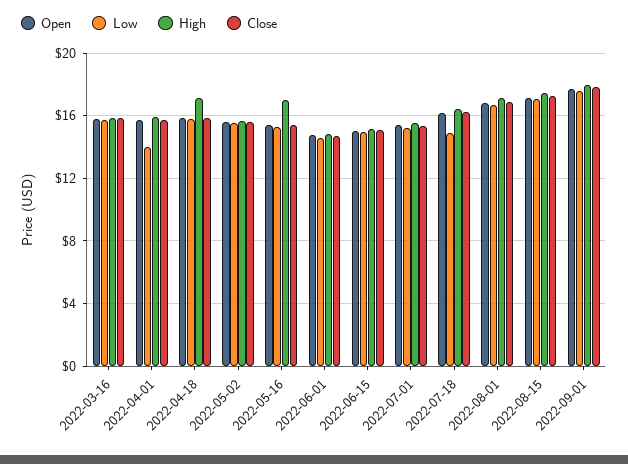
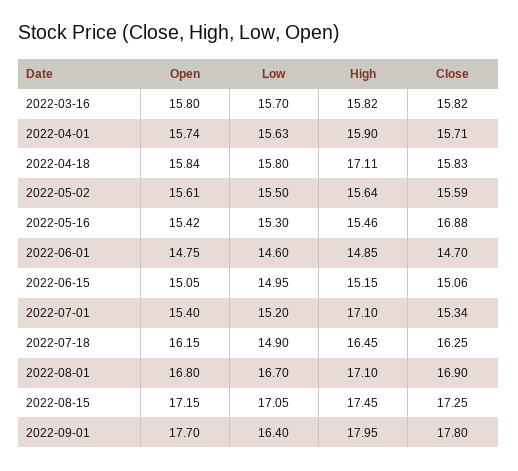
Low, 2022-04-01: 14 -> 15.63
High, 2022-05-16: 17 -> 15.46
Close, 2022-05-16: 15.5 -> 16.88
High, 2022-07-01: 15.5 -> 17.1
Low, 2022-09-01: 17.5 -> 16.4

